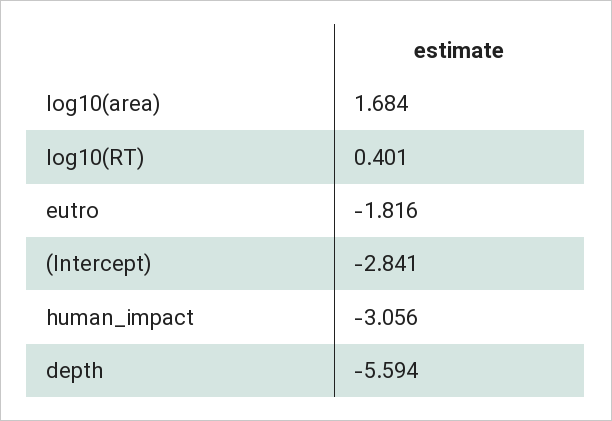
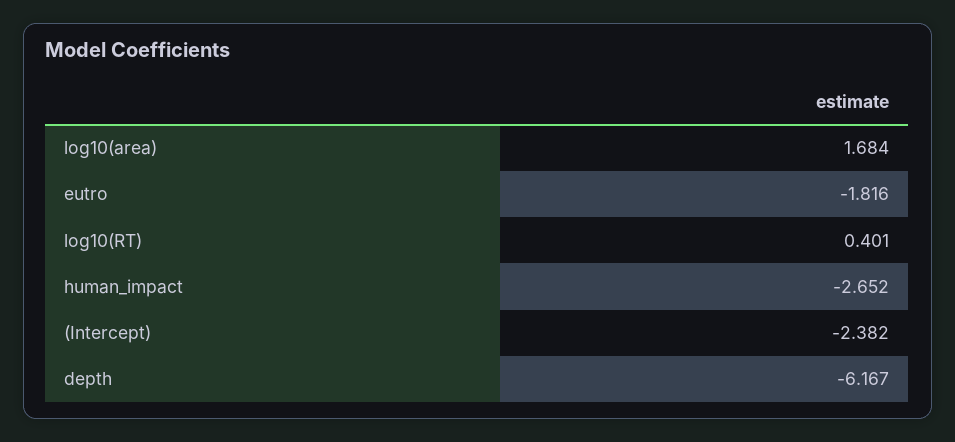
(Intercept): -2.841 -> -2.382
human_impact: -3.056 -> -2.652
depth: -5.594 -> -6.167

